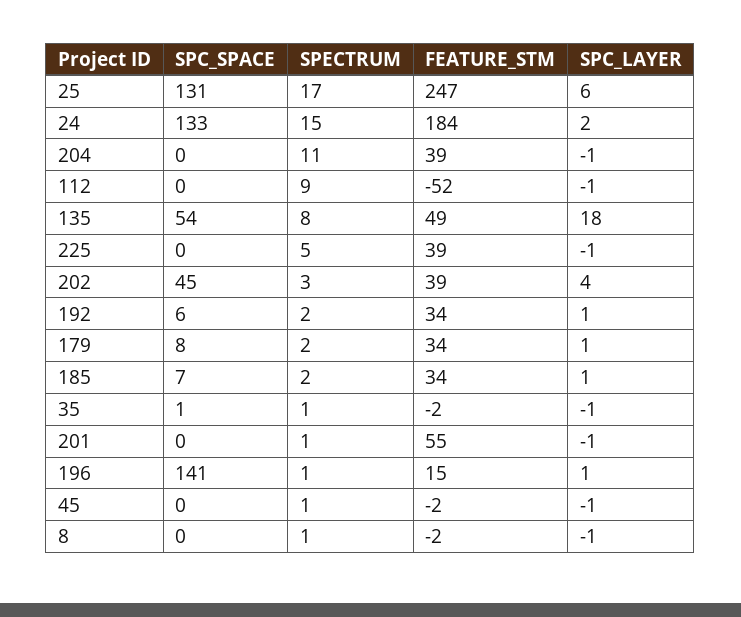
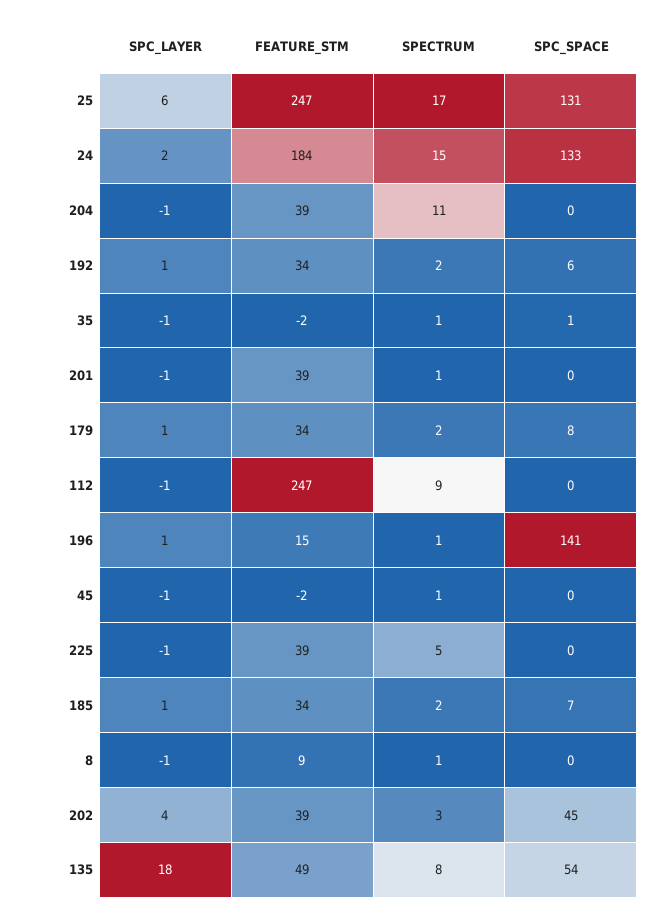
FEATURE_STM, 112: -52 -> 247
FEATURE_STM, 201: 55 -> 39
FEATURE_STM, 8: -2 -> 9

